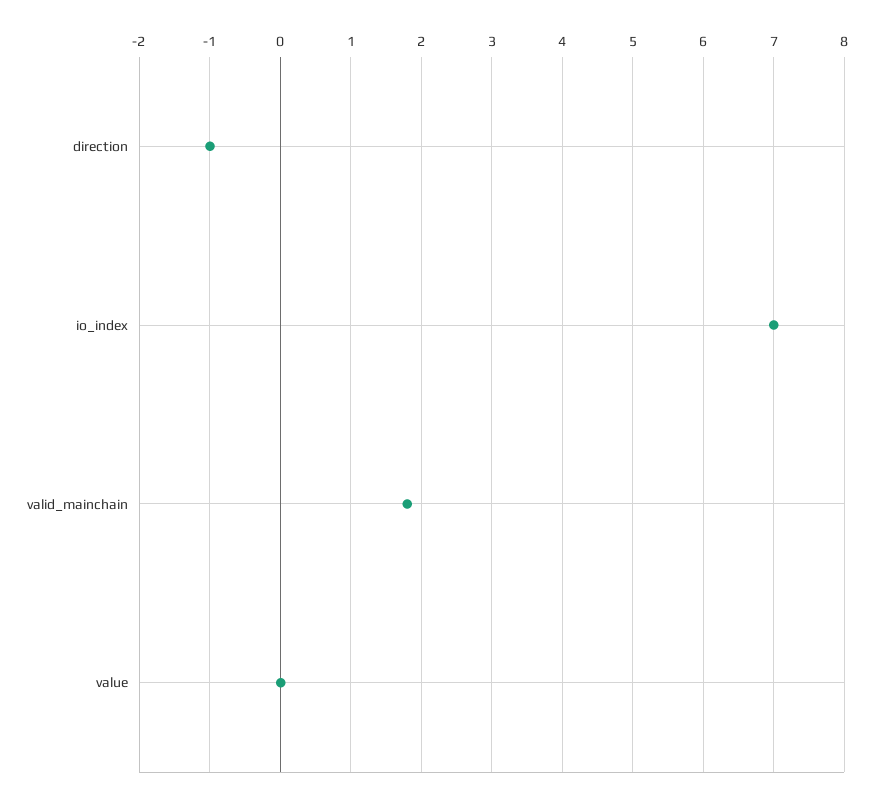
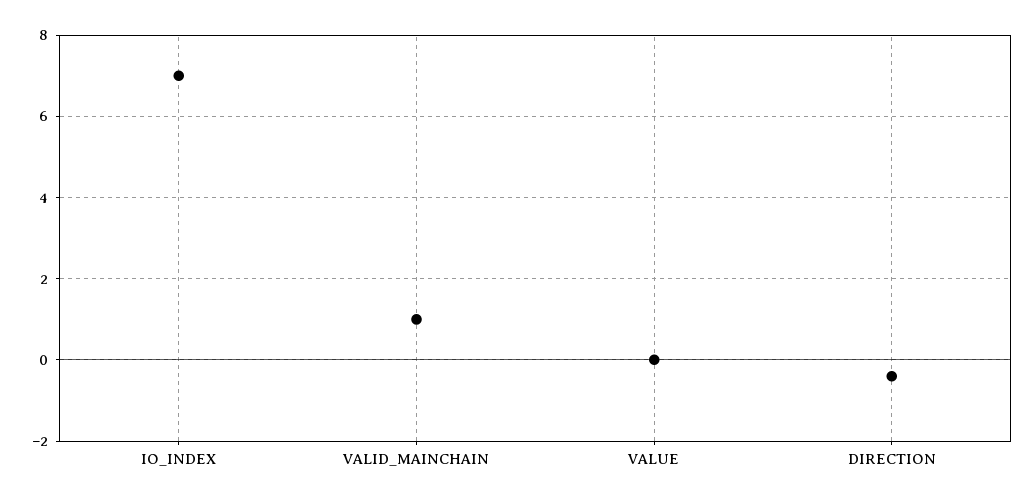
direction: -1 -> -0.4
valid_mainchain: 1.8 -> 1

